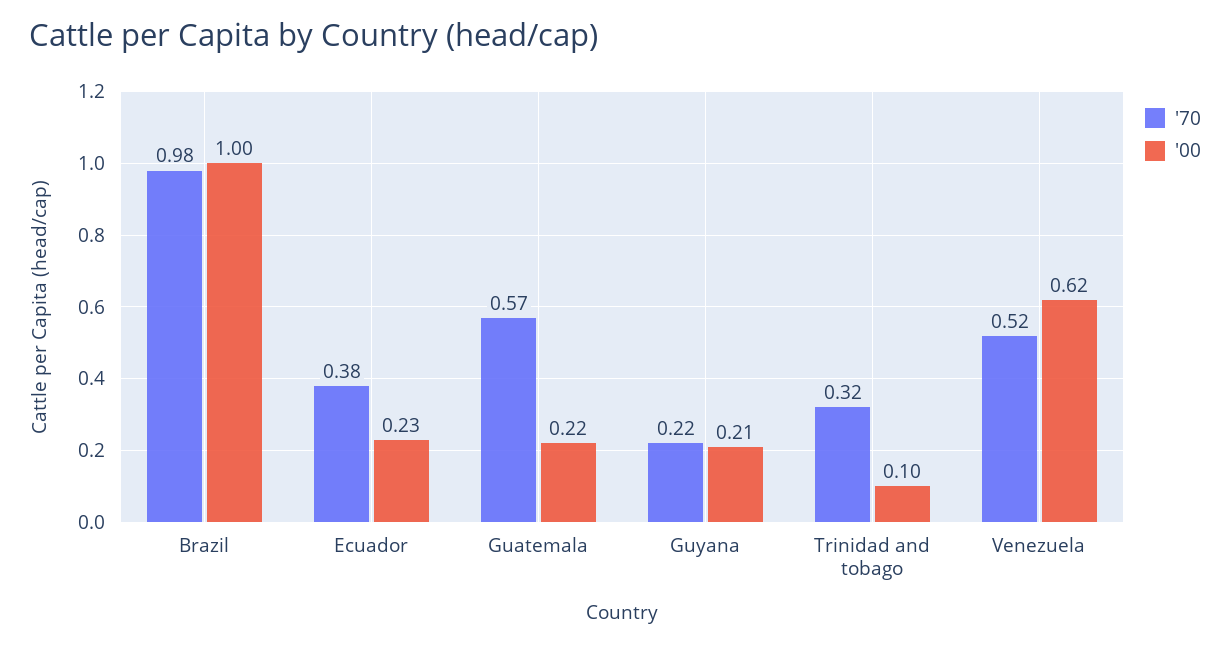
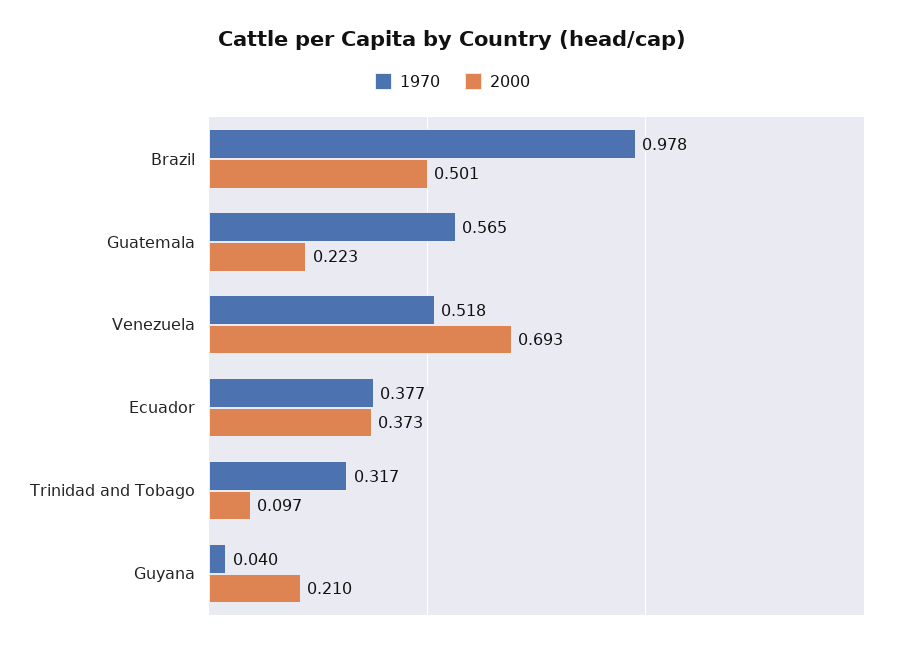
'00, Brazil: 1 -> 0.501
'00, Ecuador: 0.23 -> 0.373
'70, Guyana: 0.22 -> 0.04
'00, Venezuela: 0.62 -> 0.693

